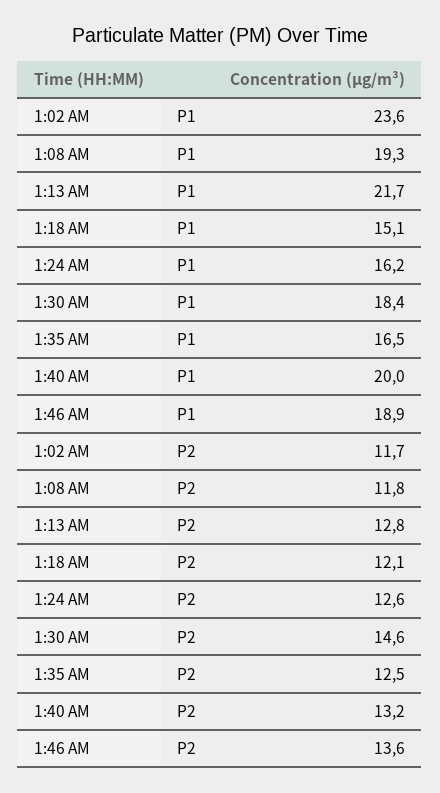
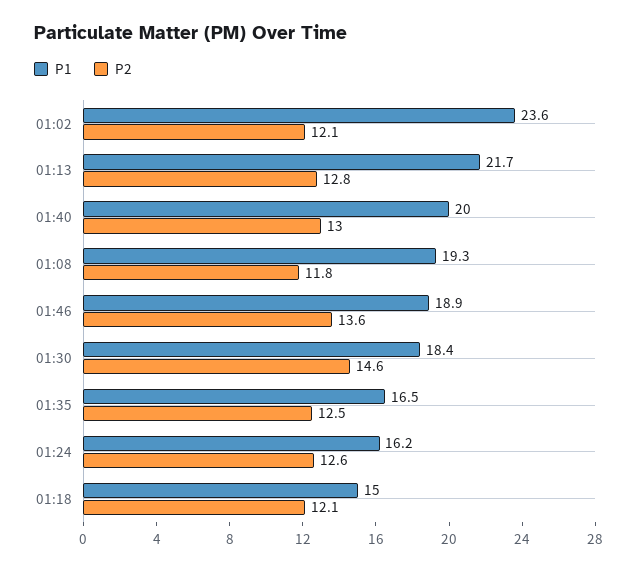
P1, 1:18 AM: 15.1 -> 15
P2, 1:02 AM: 11.7 -> 12.1
P2, 1:40 AM: 13.2 -> 13

